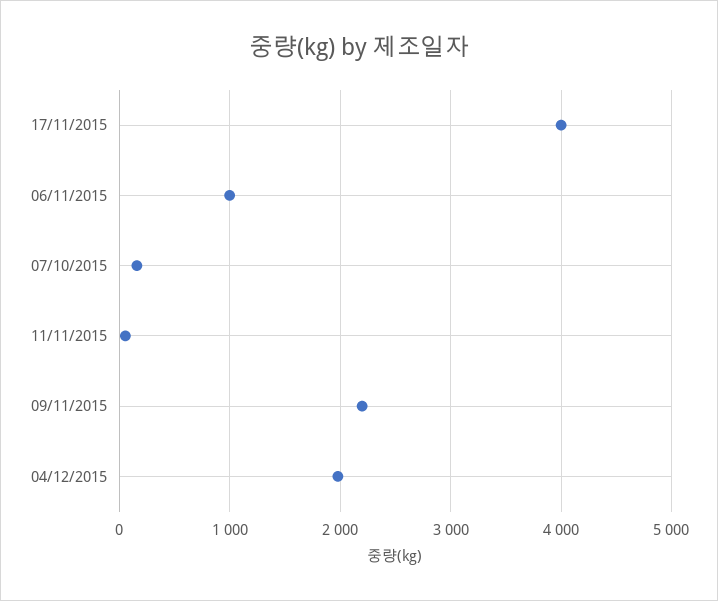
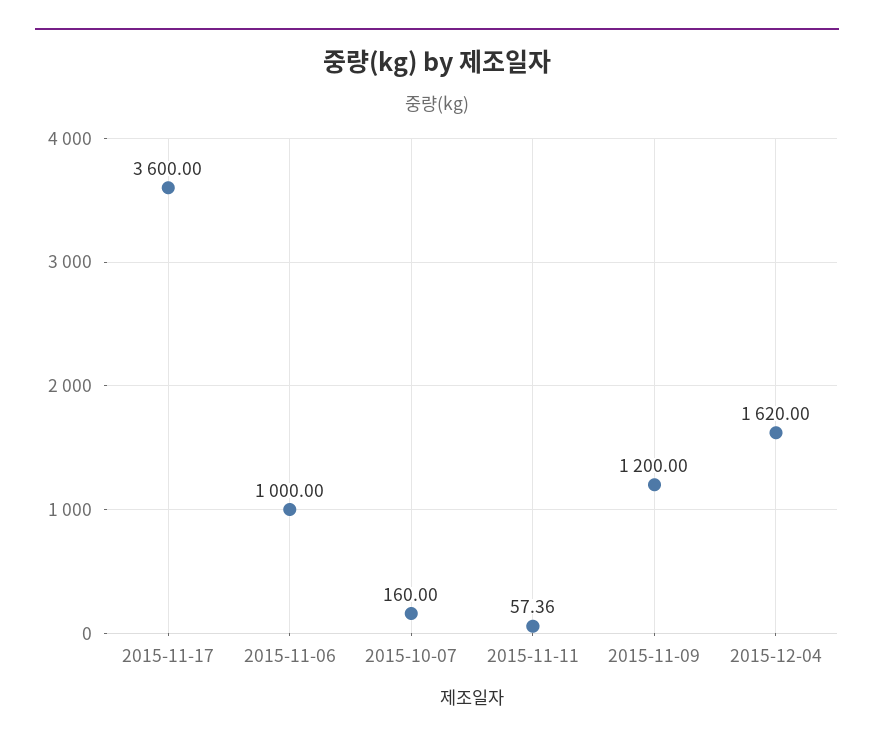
17/11/2015: 4000 -> 3600
09/11/2015: 2200 -> 1200
04/12/2015: 2000 -> 1620

